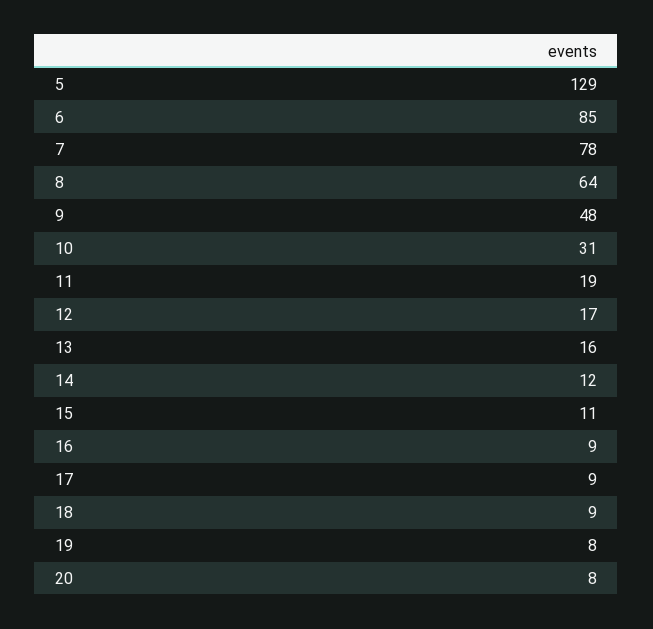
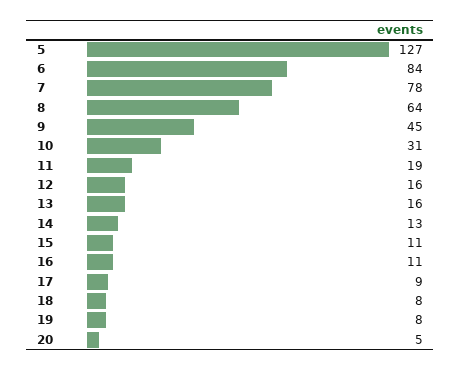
5: 129 -> 127
6: 85 -> 84
9: 48 -> 45
12: 17 -> 16
14: 12 -> 13
16: 9 -> 11
18: 9 -> 8
20: 8 -> 5

